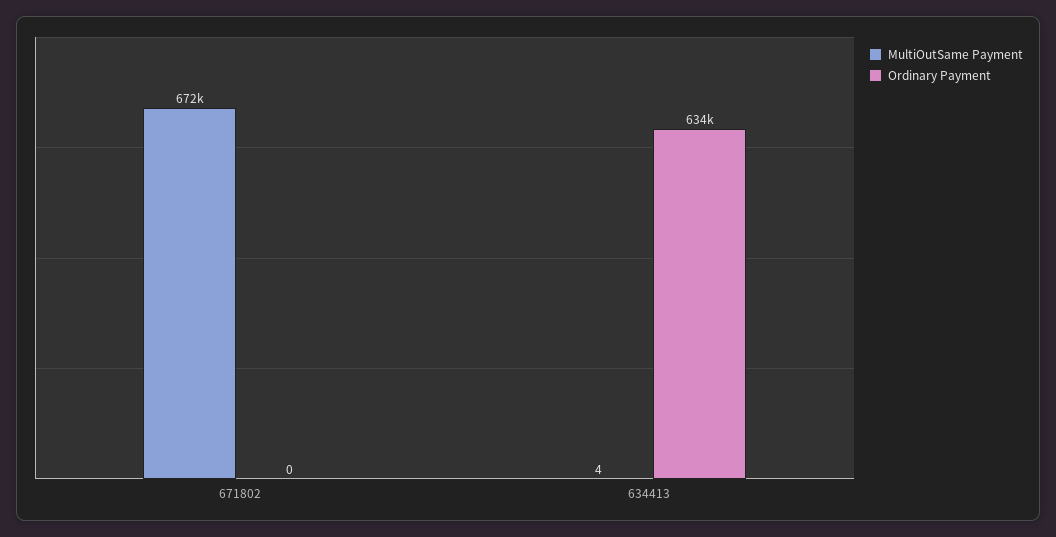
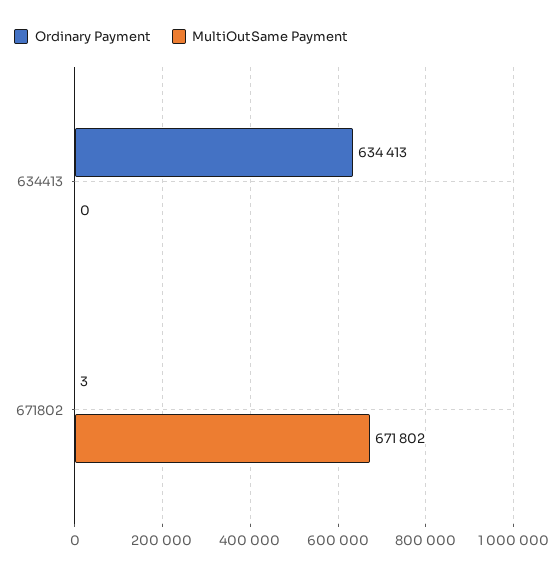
Ordinary Payment, 671802: 0 -> 3
MultiOutSame Payment, 634413: 4 -> 0

